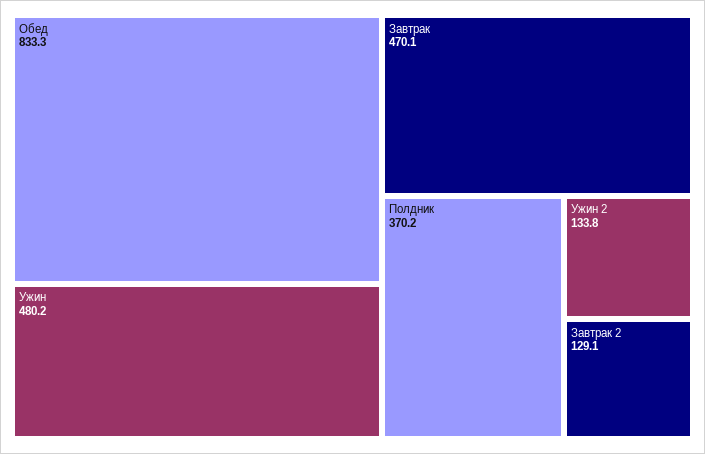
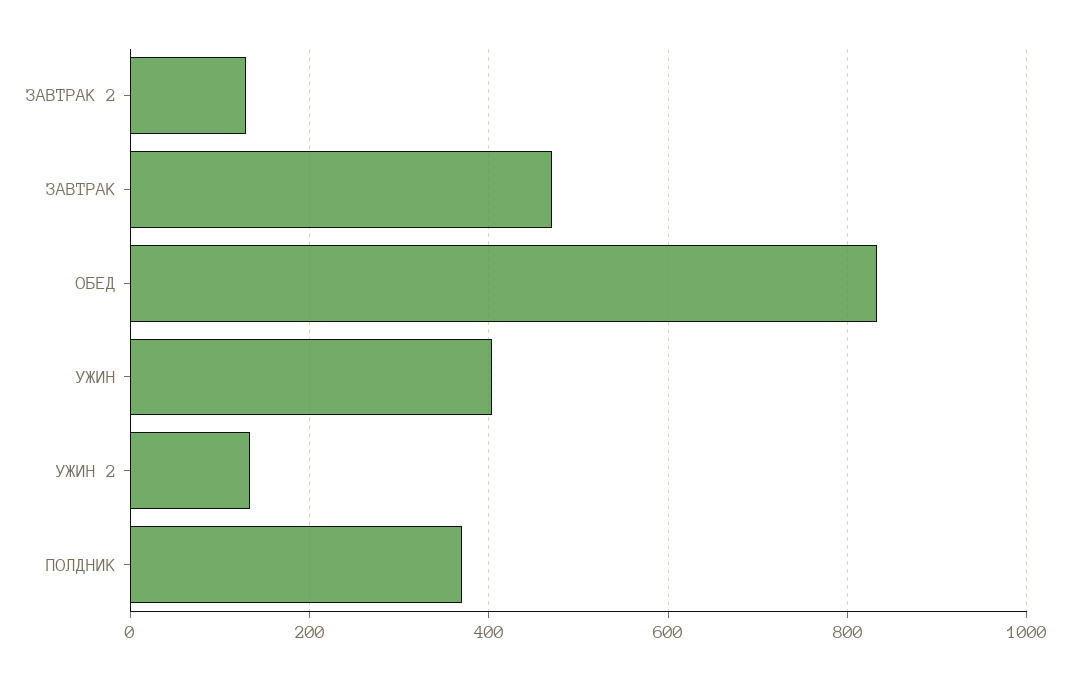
Ужин: 480.2 -> 400

